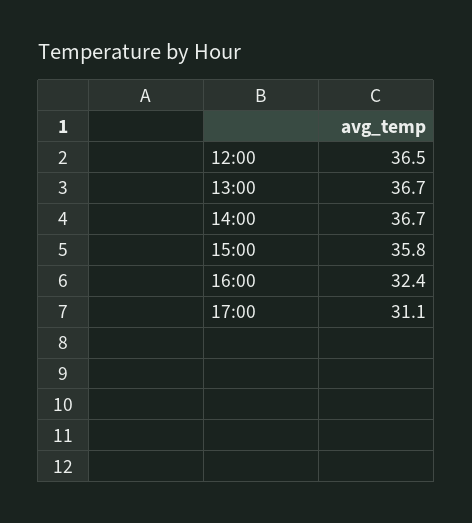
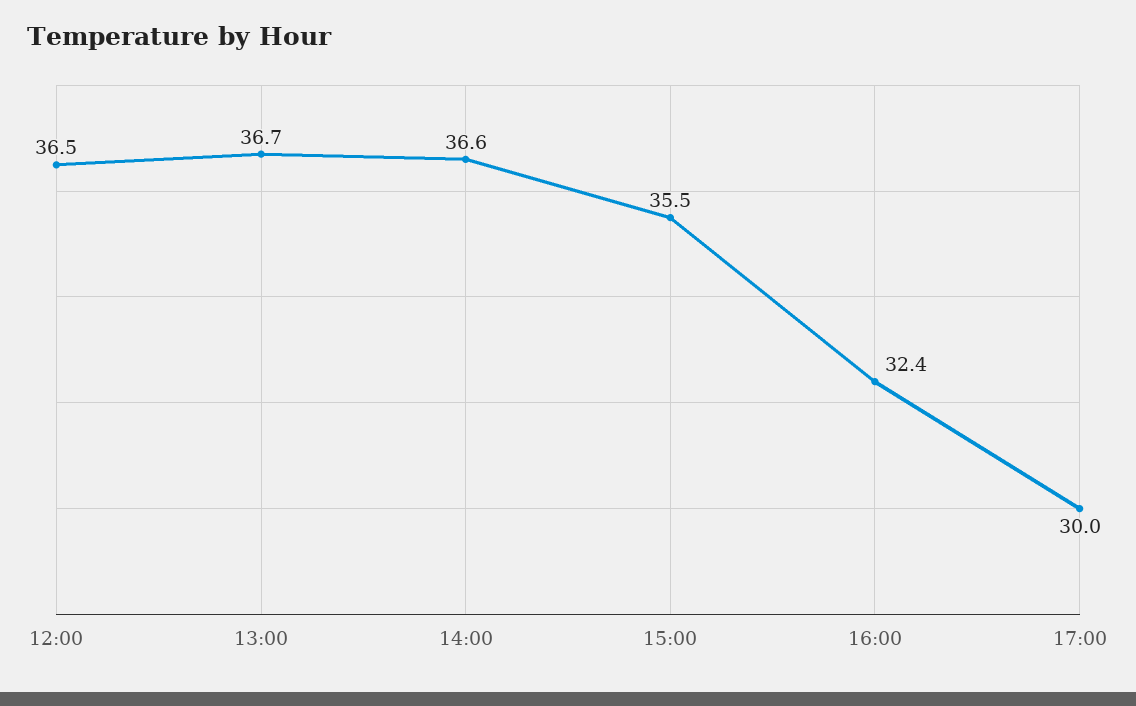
14:00: 36.7 -> 36.6
15:00: 35.8 -> 35.5
17:00: 31.1 -> 30

